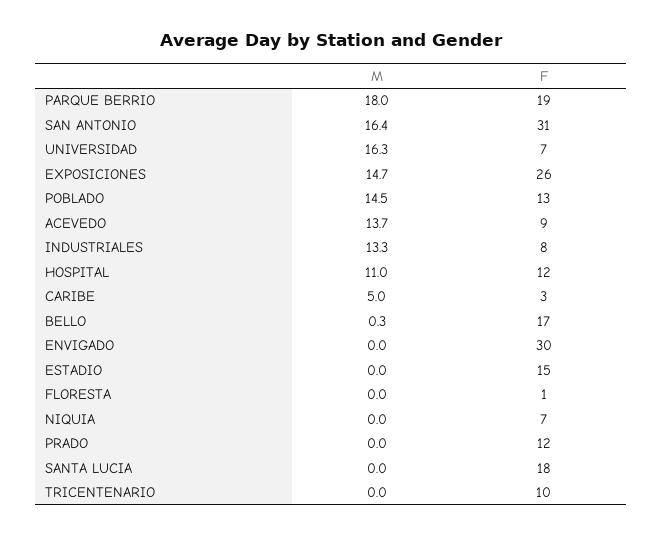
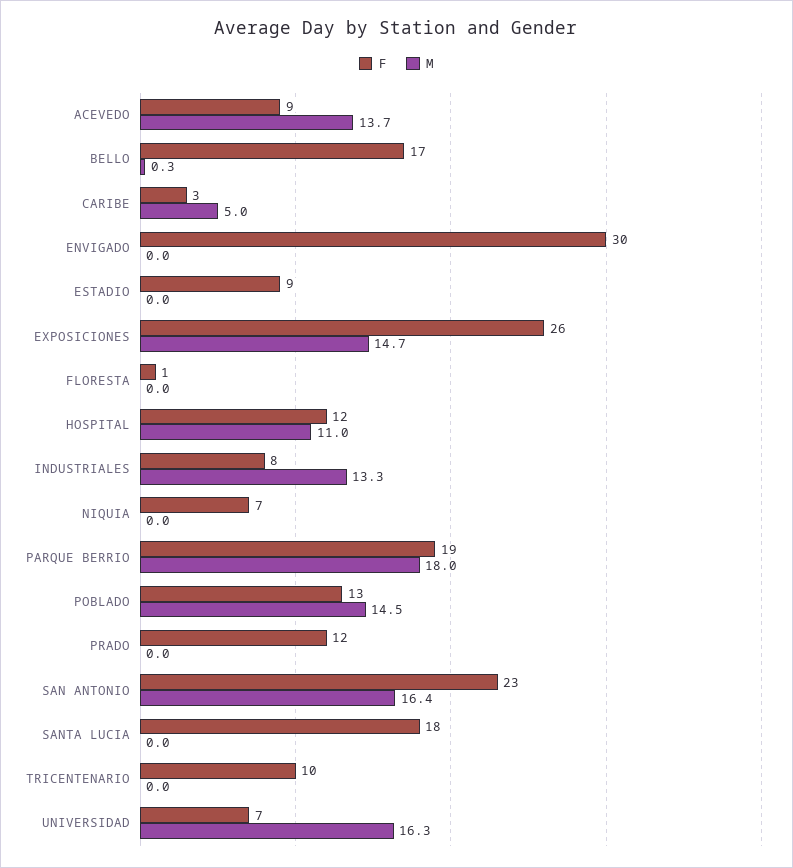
F, SAN ANTONIO: 31 -> 23
F, ESTADIO: 15 -> 9

